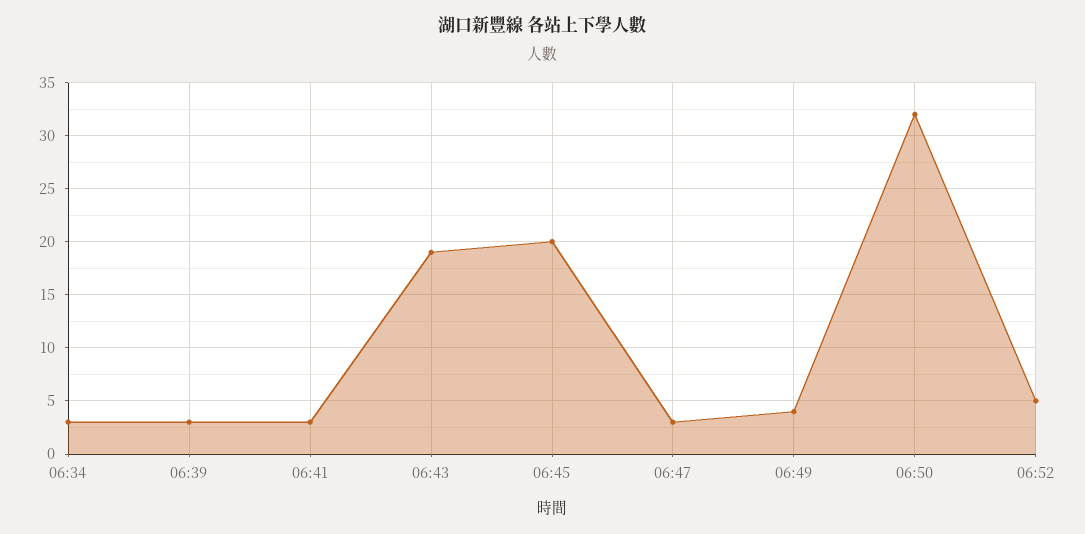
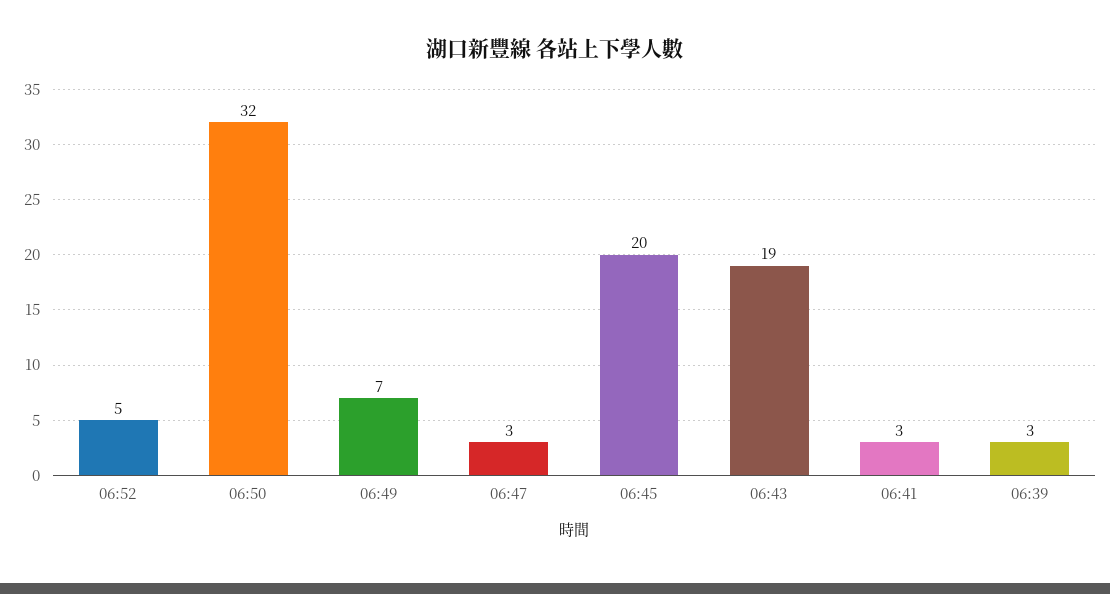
06:34: 3 -> none
06:49: 4 -> 7

